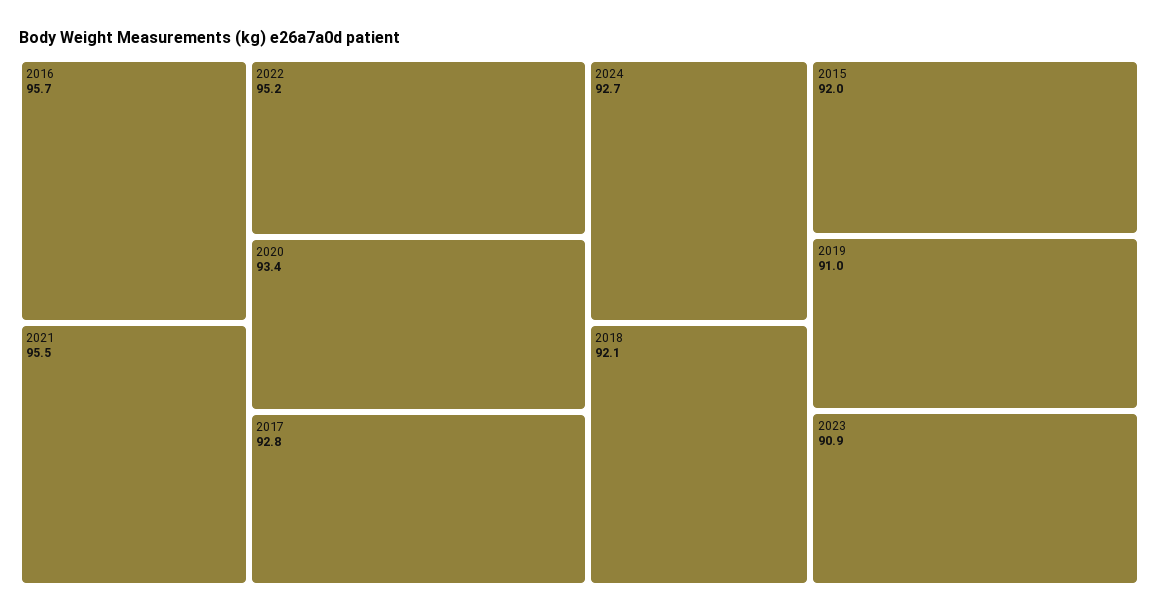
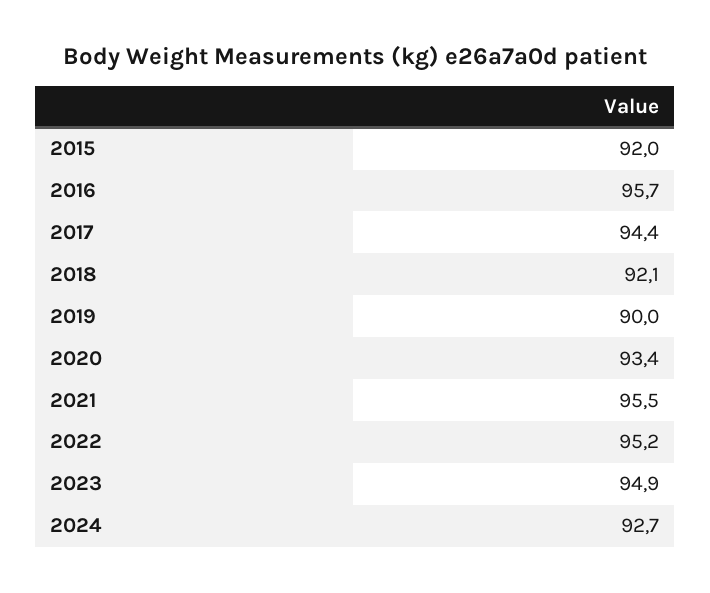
2017: 92.8 -> 94.4
2019: 91 -> 90
2023: 90.9 -> 94.9

